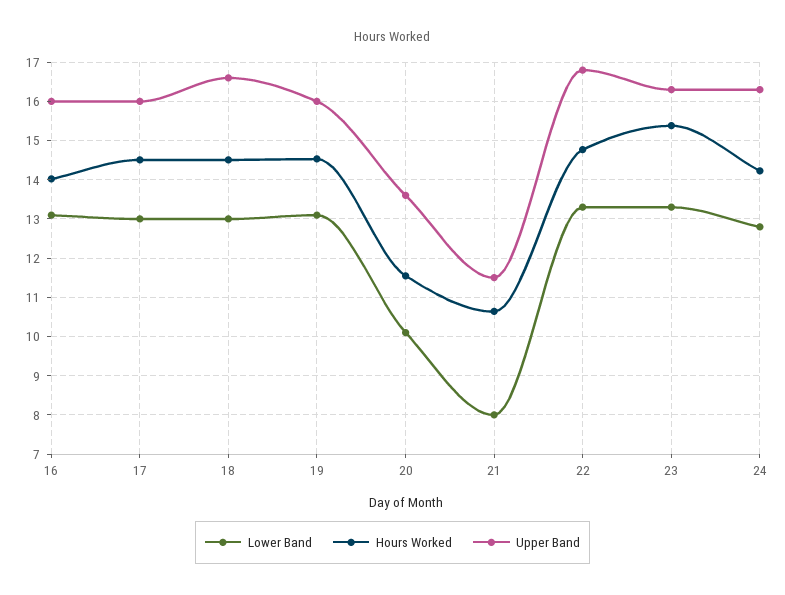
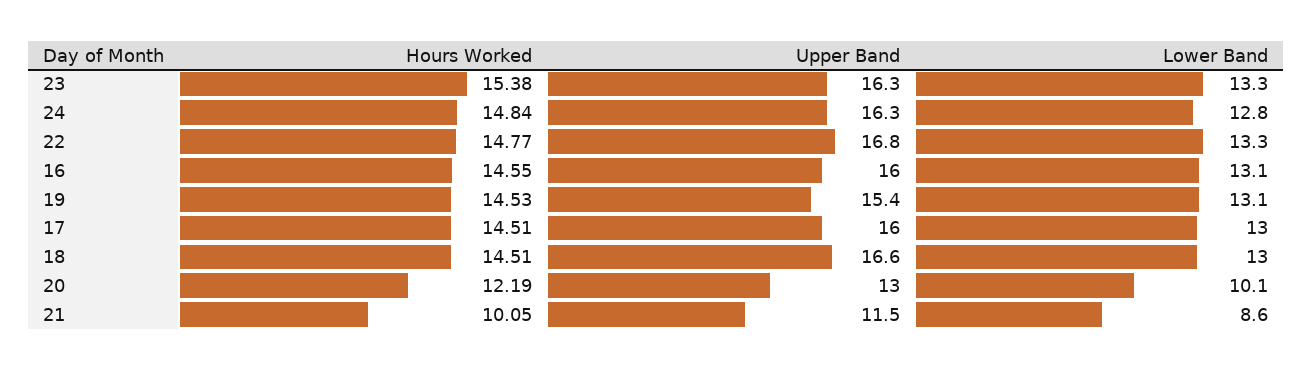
Hours Worked, 16: 14 -> 14.55
Upper Band, 19: 16 -> 15.4
Hours Worked, 20: 11.6 -> 12.19
Upper Band, 20: 13.6 -> 13
Lower Band, 21: 8 -> 8.6
Hours Worked, 21: 10.6 -> 10.05
Hours Worked, 24: 14.2 -> 14.84

